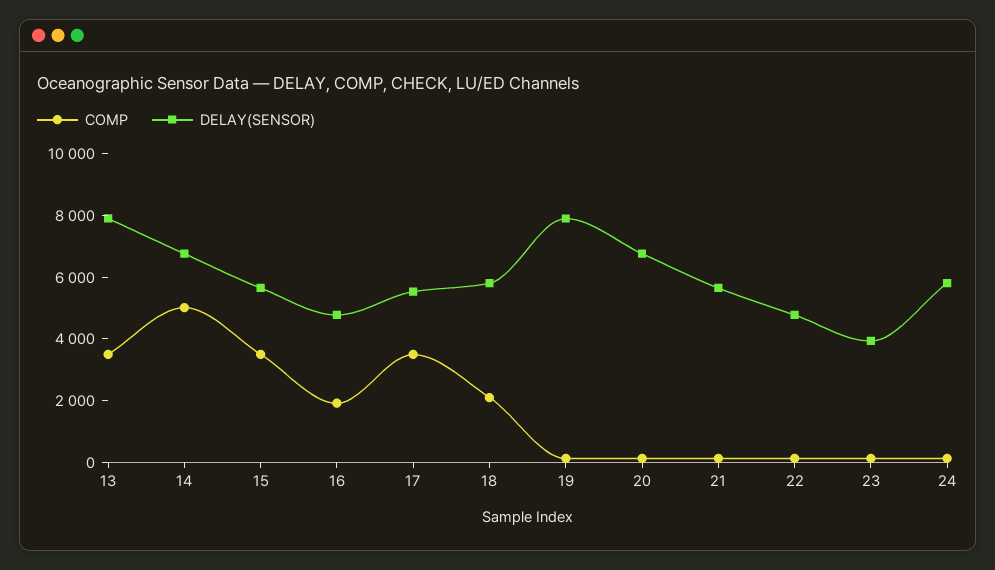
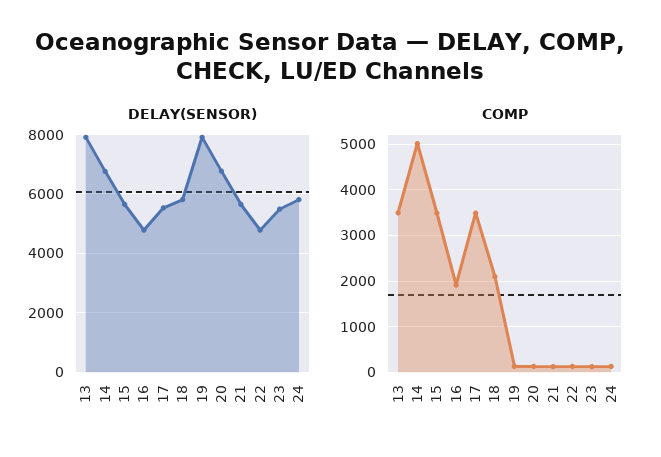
DELAY(SENSOR), 23: 4000 -> 5500

